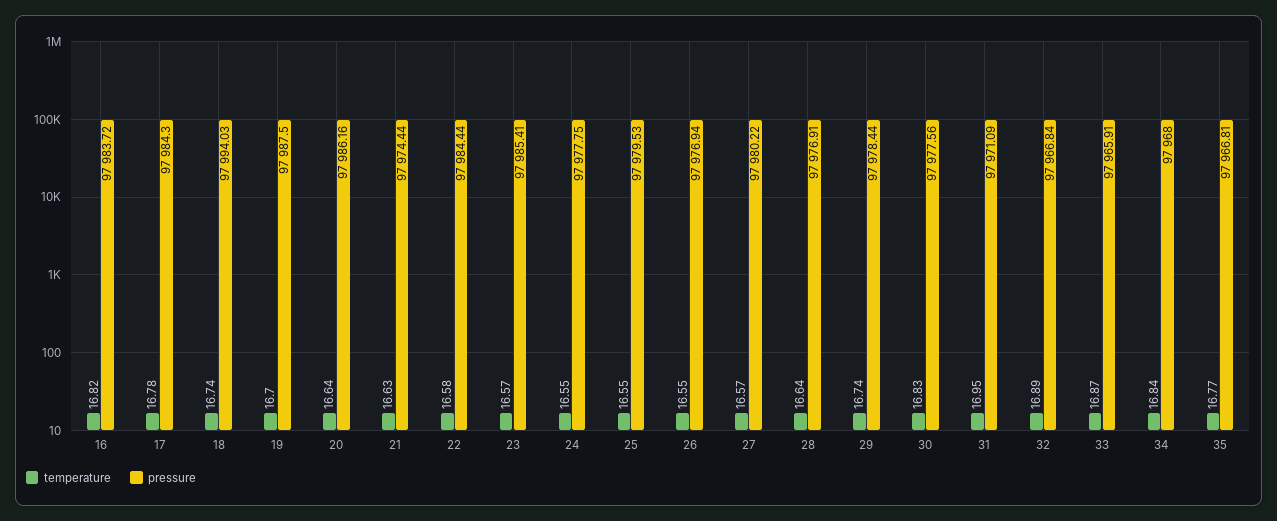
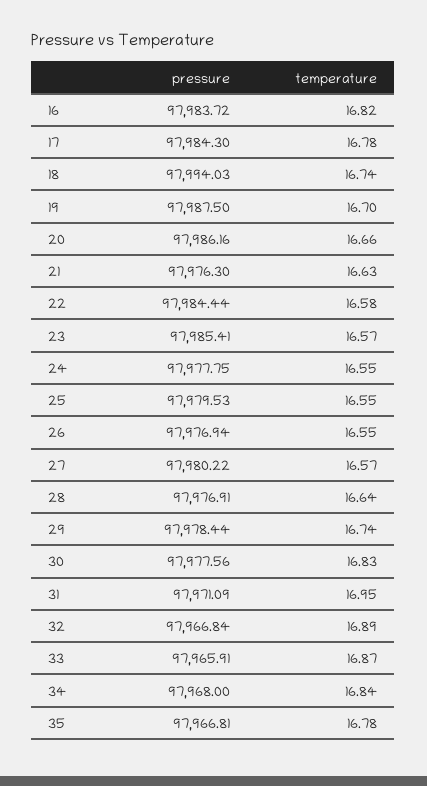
temperature, 20: 16.64 -> 16.66
pressure, 21: 97974.44 -> 97976.3
temperature, 35: 16.77 -> 16.78

